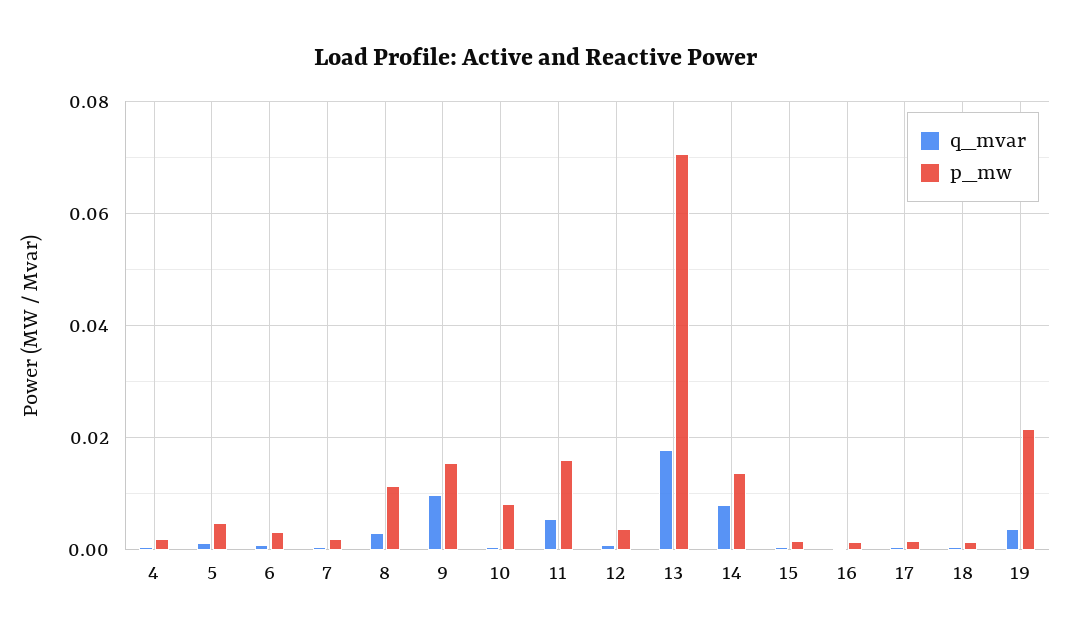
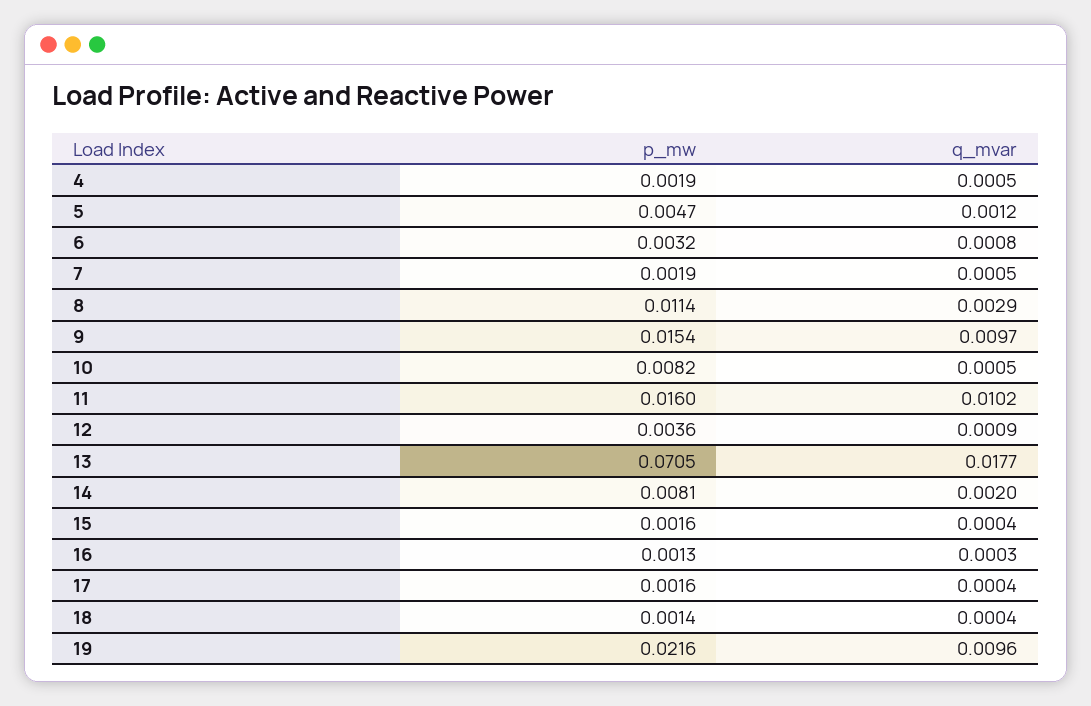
q_mvar, 11: 0.006 -> 0.0102
q_mvar, 14: 0.008 -> 0.002
p_mw, 14: 0.014 -> 0.0081
q_mvar, 19: 0.004 -> 0.0096

